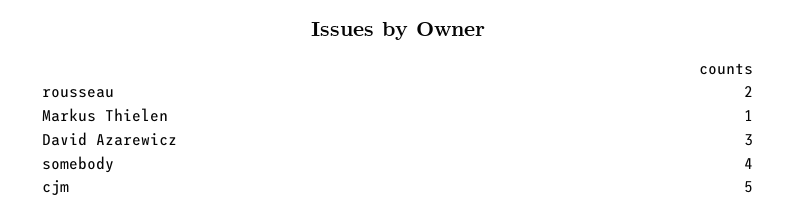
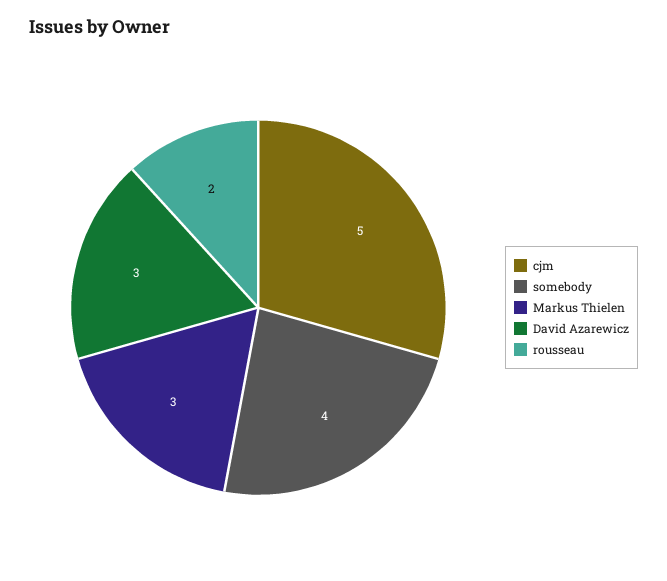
Markus Thielen: 1 -> 3

